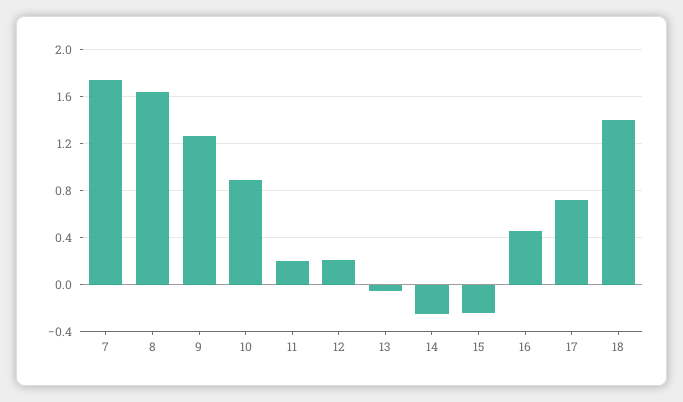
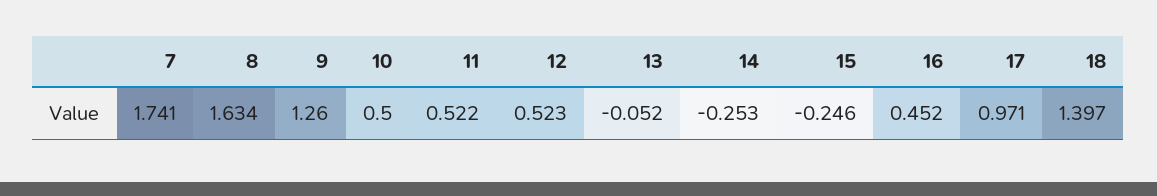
10: 0.9 -> 0.5
11: 0.2 -> 0.522
12: 0.2 -> 0.523
17: 0.7 -> 0.971

